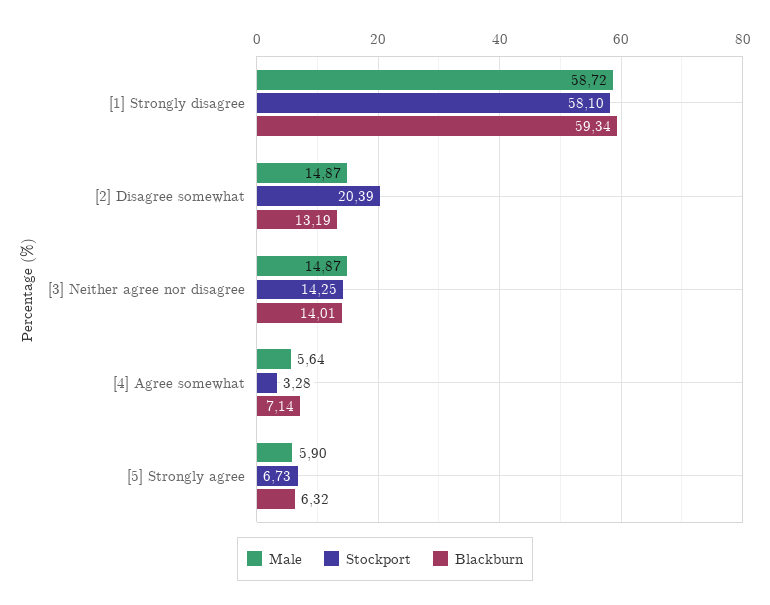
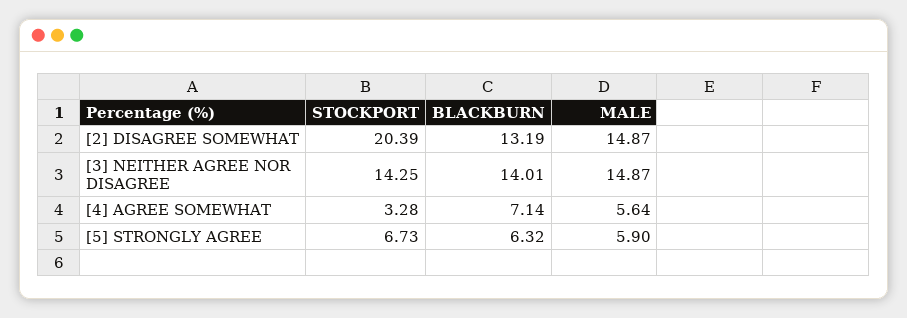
Male, [1] Strongly disagree: 58.72 -> none
Stockport, [1] Strongly disagree: 58.1 -> none
Blackburn, [1] Strongly disagree: 59.34 -> none

